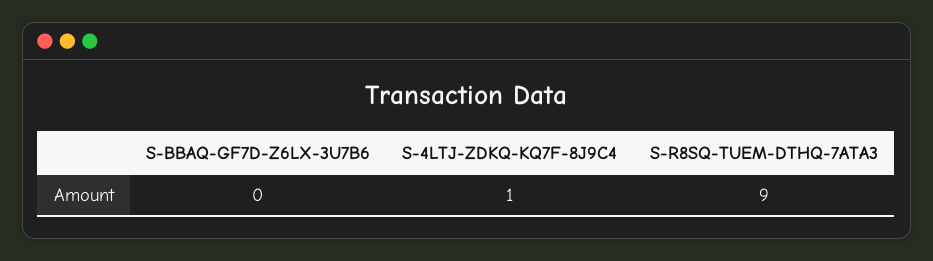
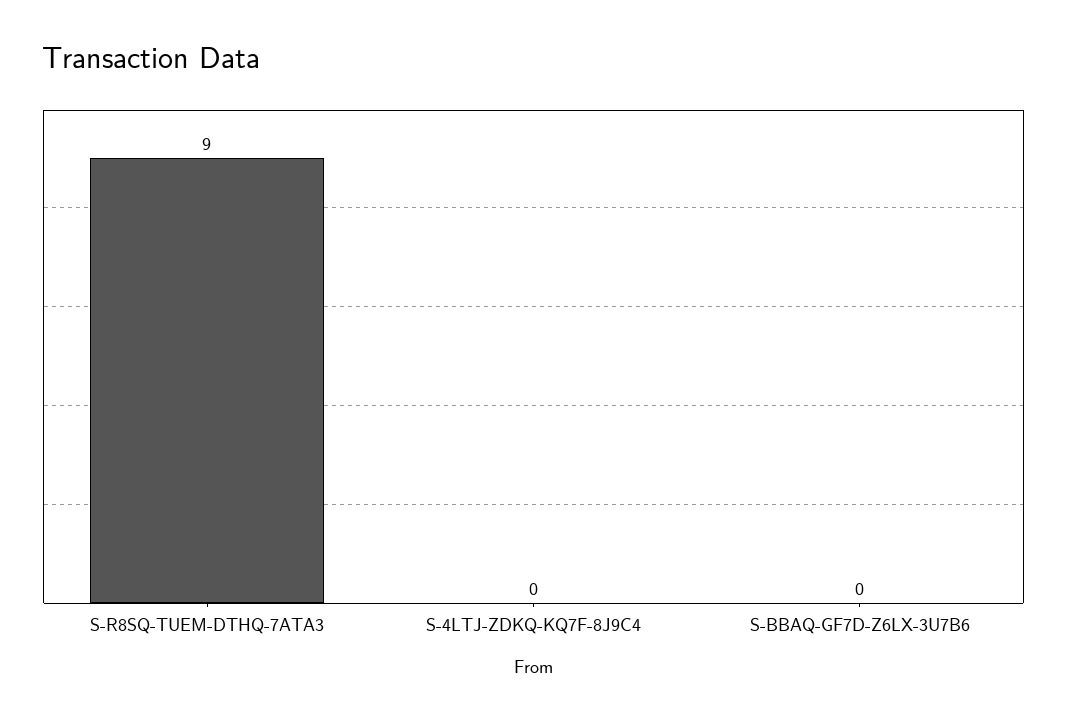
S-4LTJ-ZDKQ-KQ7F-8J9C4: 1 -> 0

